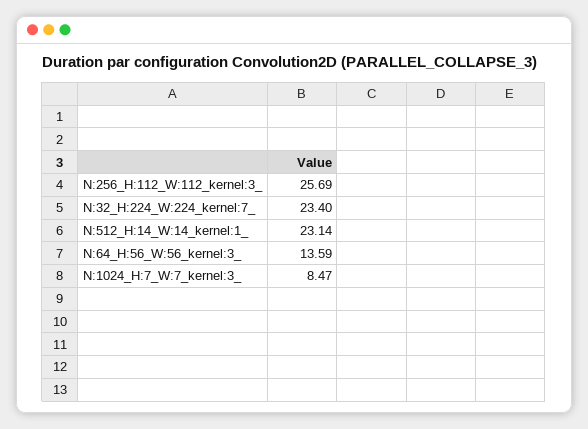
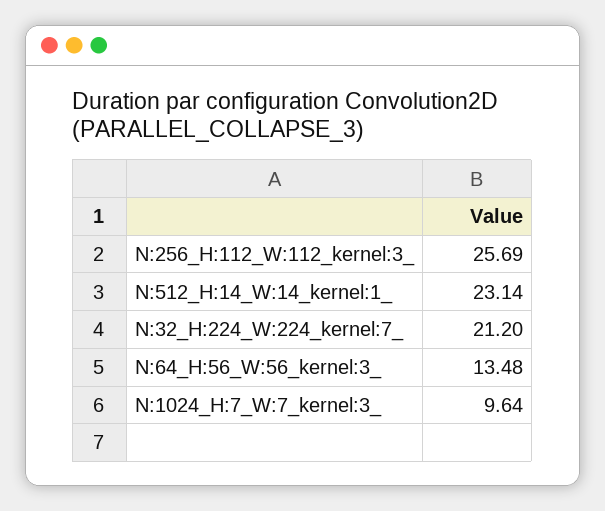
N:32_H:224_W:224_kernel:7_: 23.4 -> 21.2
N:64_H:56_W:56_kernel:3_: 13.59 -> 13.48
N:1024_H:7_W:7_kernel:3_: 8.47 -> 9.64

